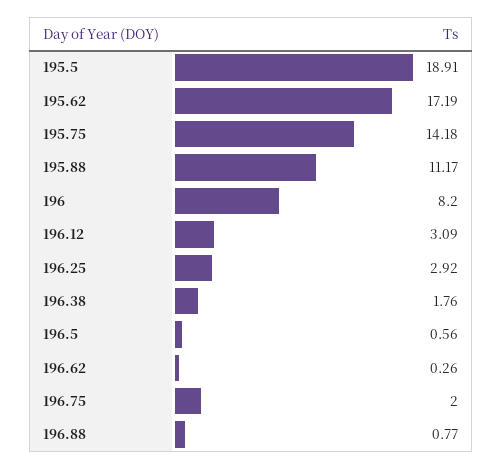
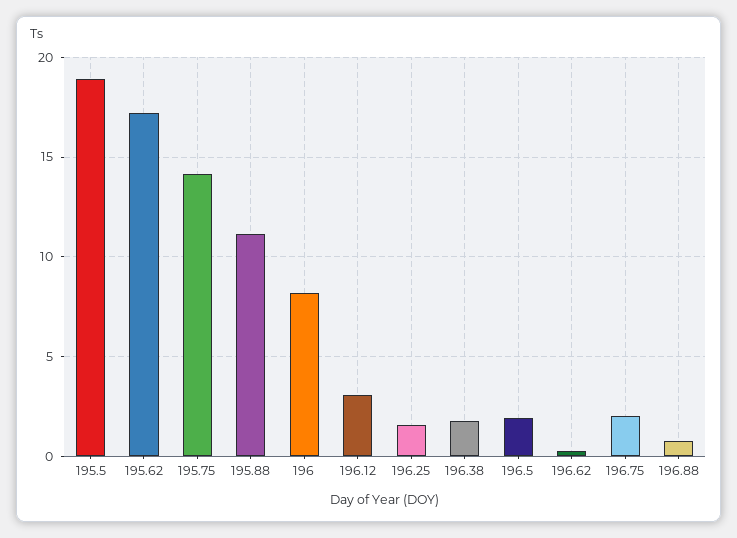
196.25: 2.92 -> 1.5
196.5: 0.56 -> 2

